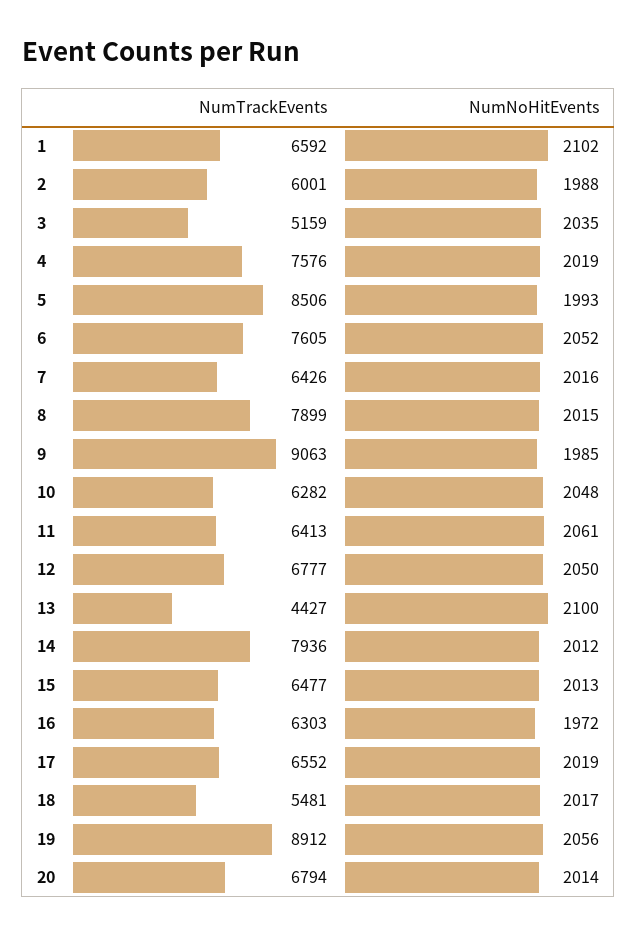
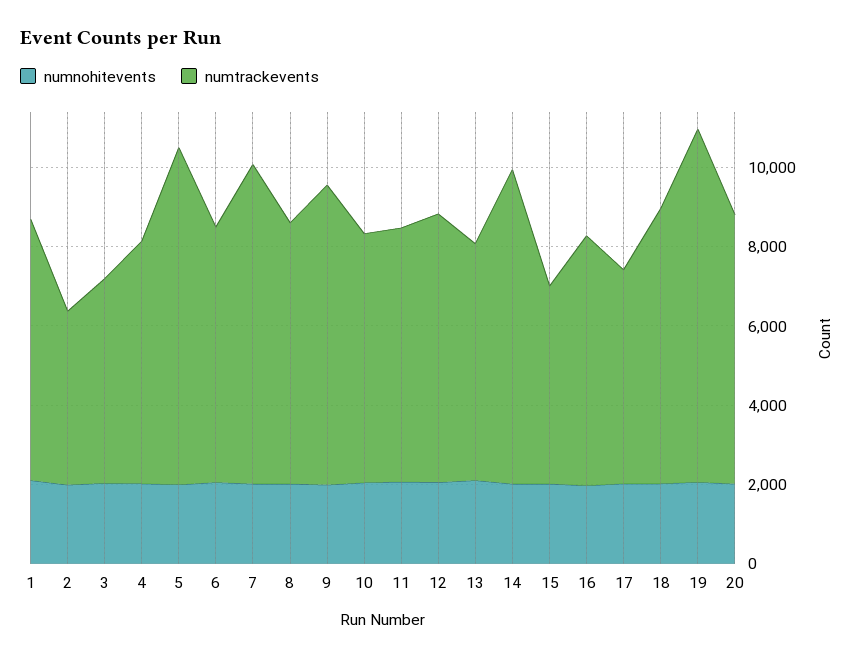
NumTrackEvents, 2: 6001 -> 4500
NumTrackEvents, 4: 7576 -> 6000
NumTrackEvents, 6: 7605 -> 6500
NumTrackEvents, 7: 6426 -> 8000
NumTrackEvents, 8: 7899 -> 6500
NumTrackEvents, 9: 9063 -> 7500
NumTrackEvents, 13: 4427 -> 6000
NumTrackEvents, 15: 6477 -> 5000
NumTrackEvents, 17: 6552 -> 5500
NumTrackEvents, 18: 5481 -> 7000

